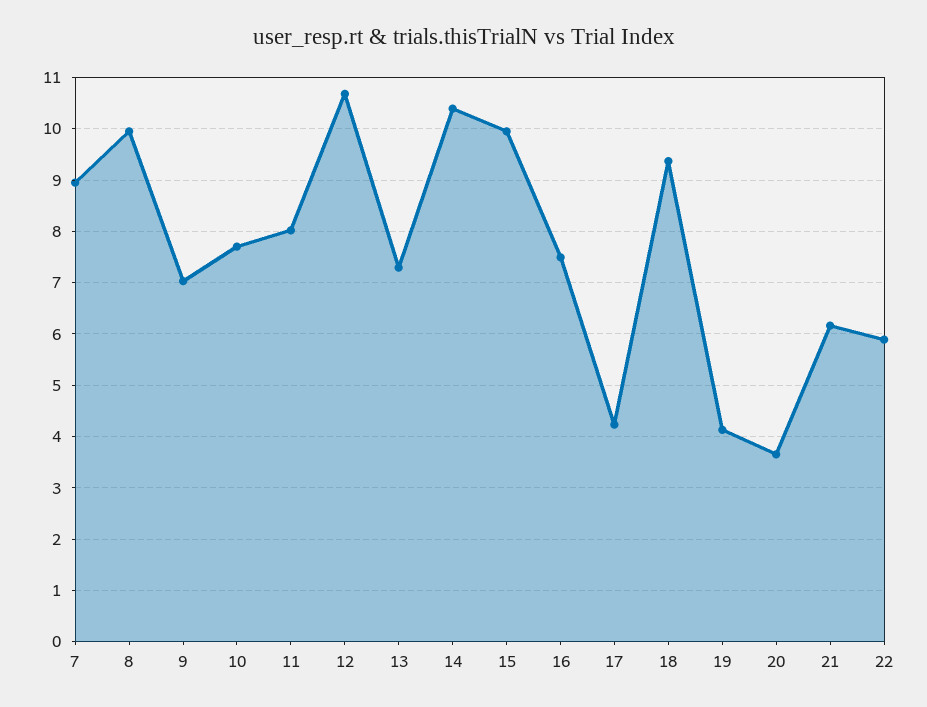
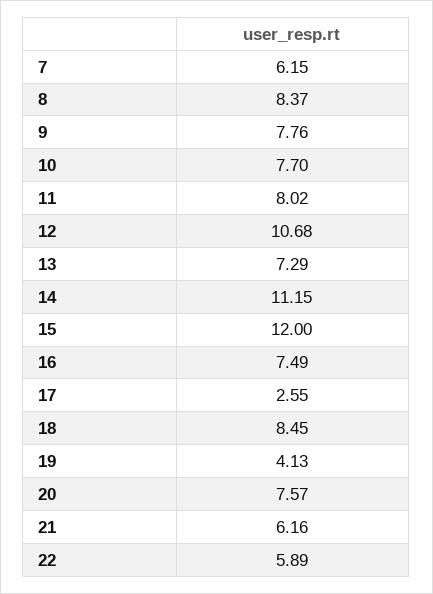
7: 9 -> 6.15
8: 10 -> 8.37
9: 7 -> 7.76
14: 10.4 -> 11.15
15: 10 -> 12
17: 4.2 -> 2.55
18: 9.4 -> 8.45
20: 3.6 -> 7.57

